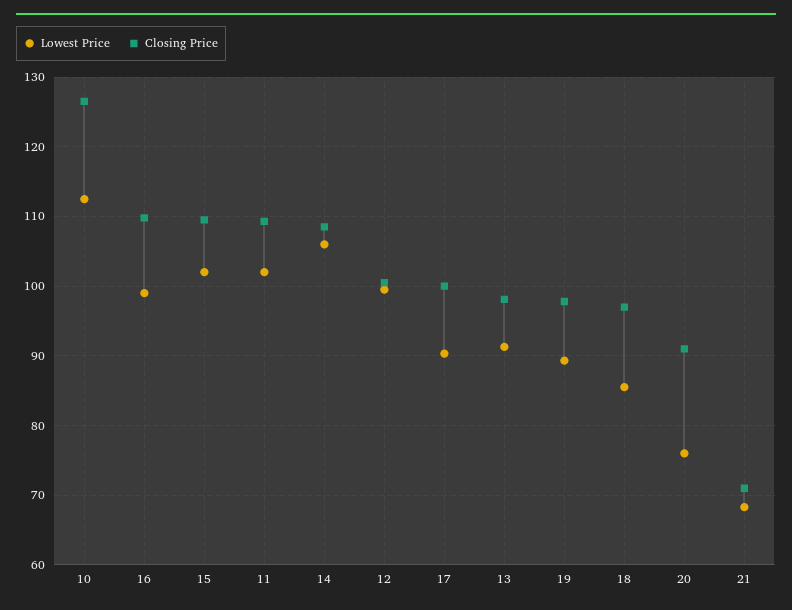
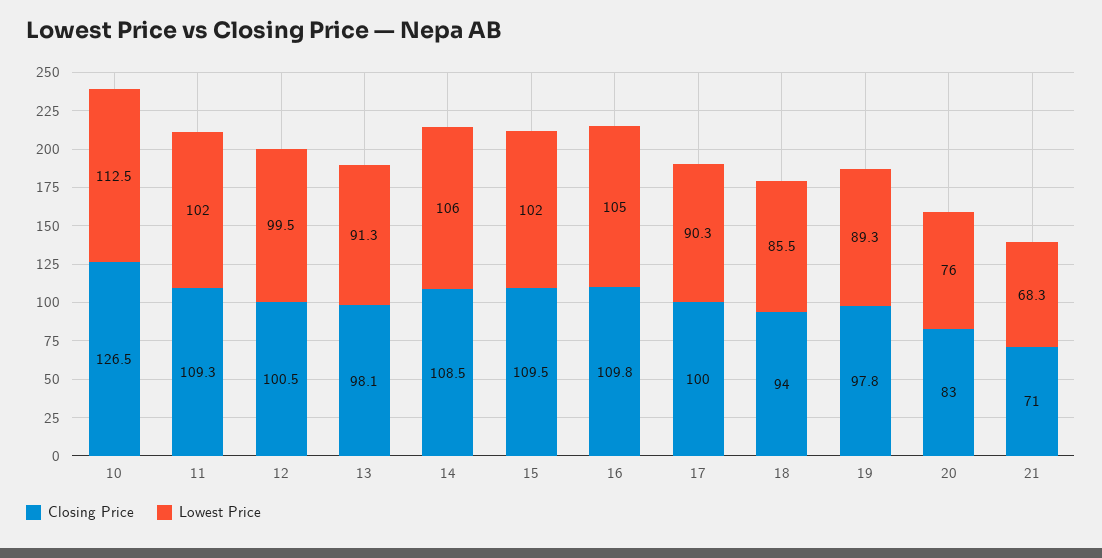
Lowest Price, 16: 99 -> 105
Closing Price, 18: 97 -> 94
Closing Price, 20: 91 -> 83

